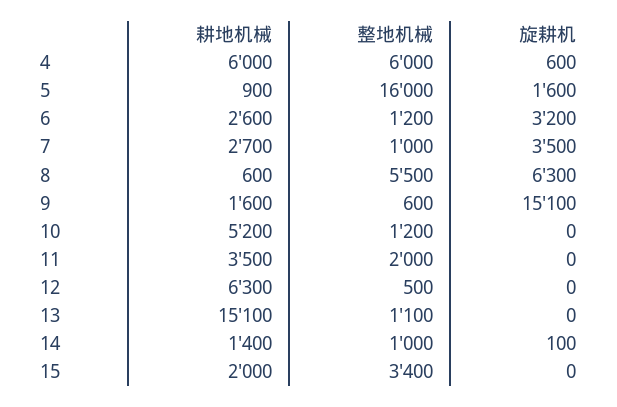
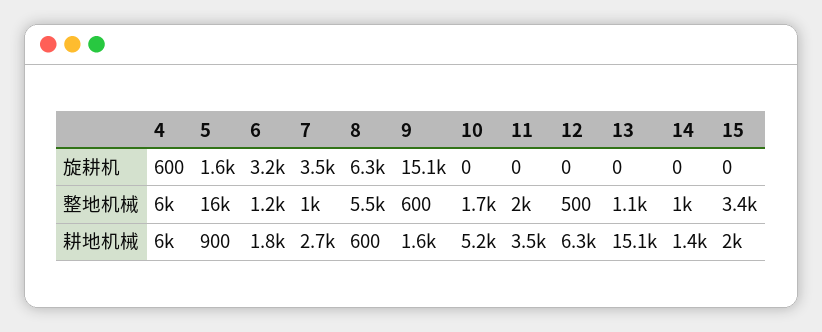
耕地机械, 6: 2600 -> 1800
整地机械, 10: 1200 -> 1700
旋耕机, 14: 100 -> 0

